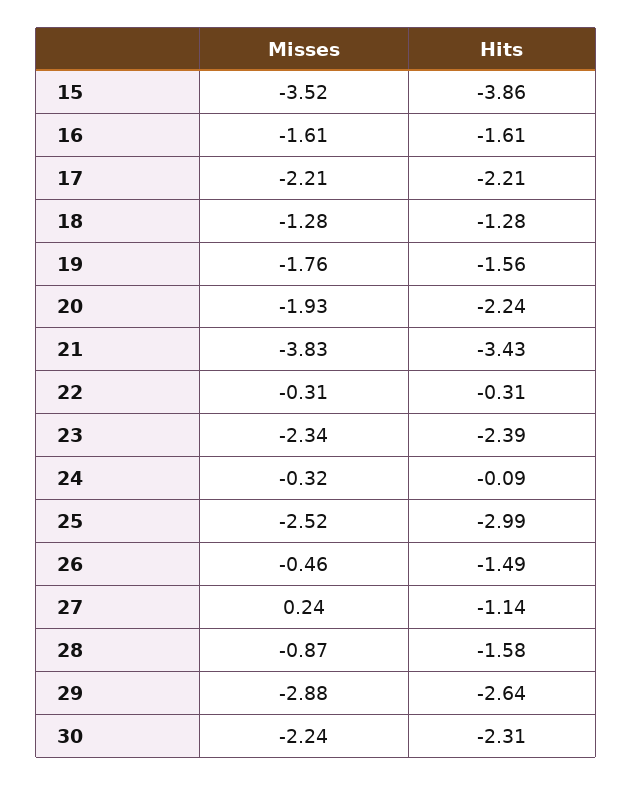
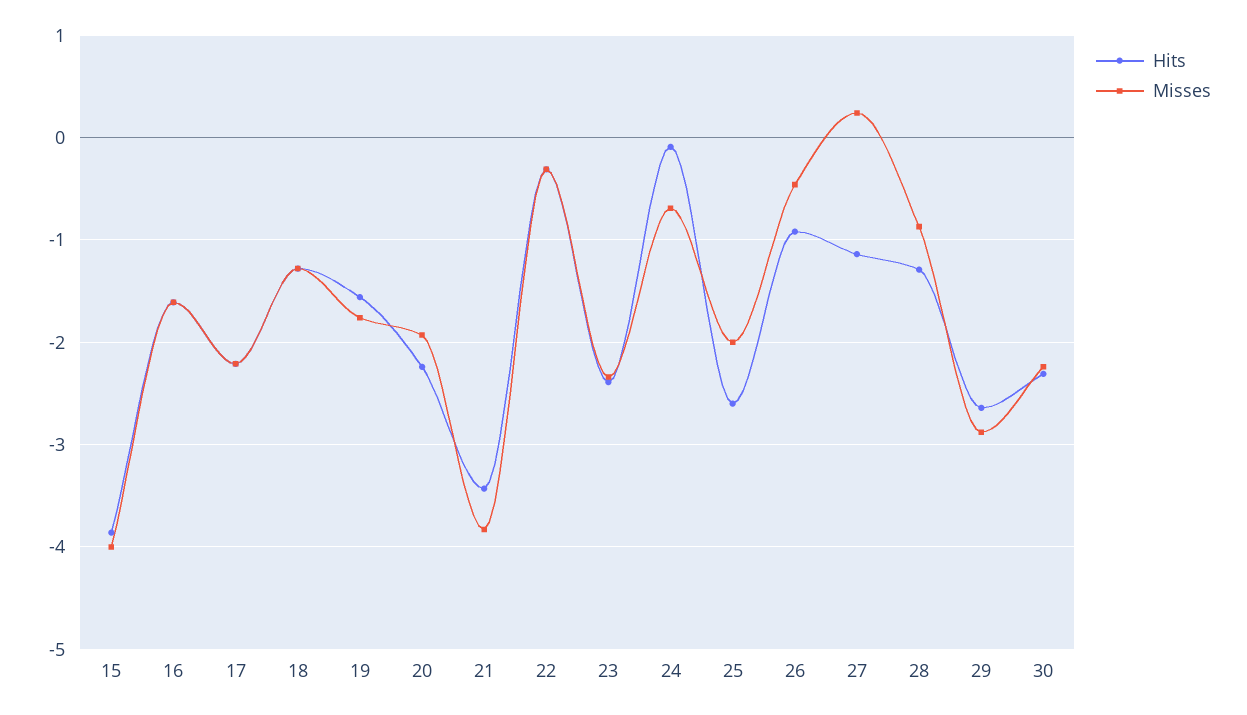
Misses, 15: -3.52 -> -4
Misses, 24: -0.32 -> -0.7
Misses, 25: -2.52 -> -2
Hits, 25: -2.99 -> -2.6
Hits, 26: -1.49 -> -0.9
Hits, 28: -1.58 -> -1.3

